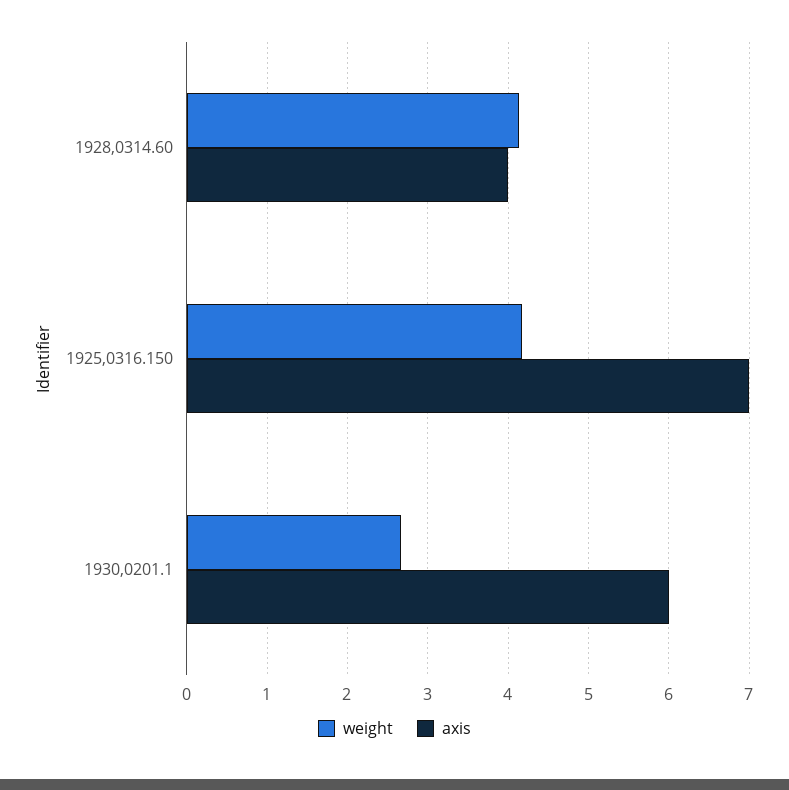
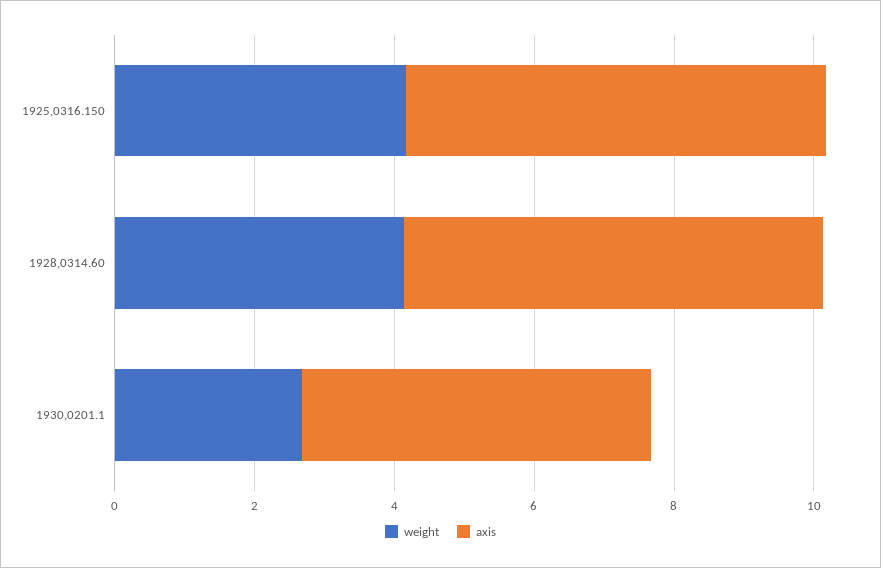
axis, 1928,0314.60: 4 -> 6
axis, 1925,0316.150: 7 -> 6
axis, 1930,0201.1: 6 -> 5

